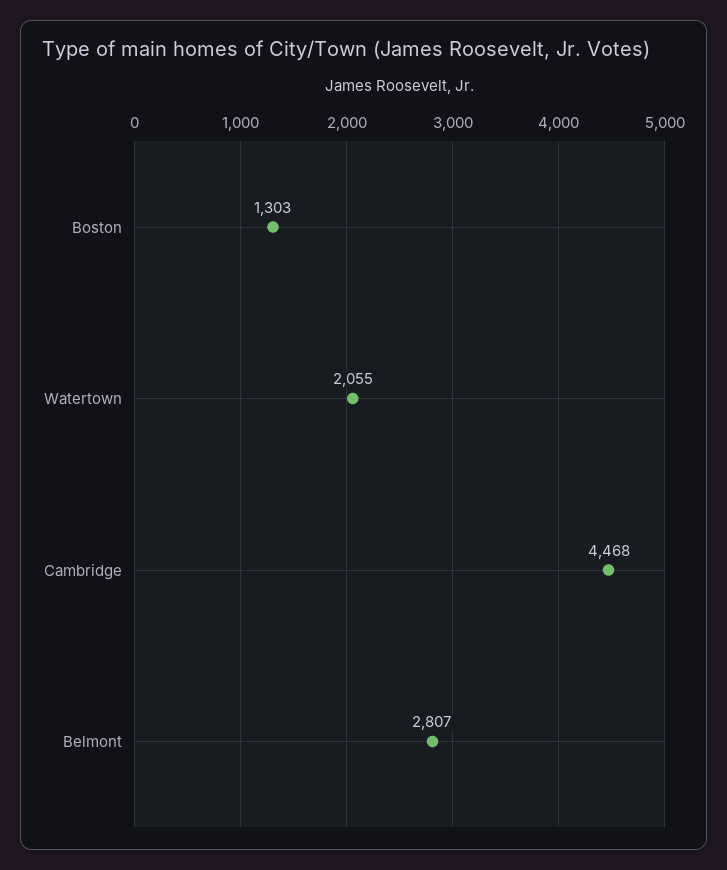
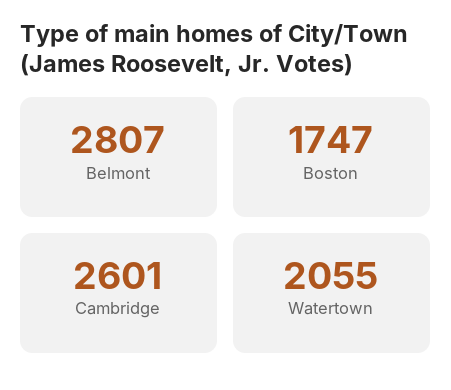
Boston: 1303 -> 1747
Cambridge: 4468 -> 2601

